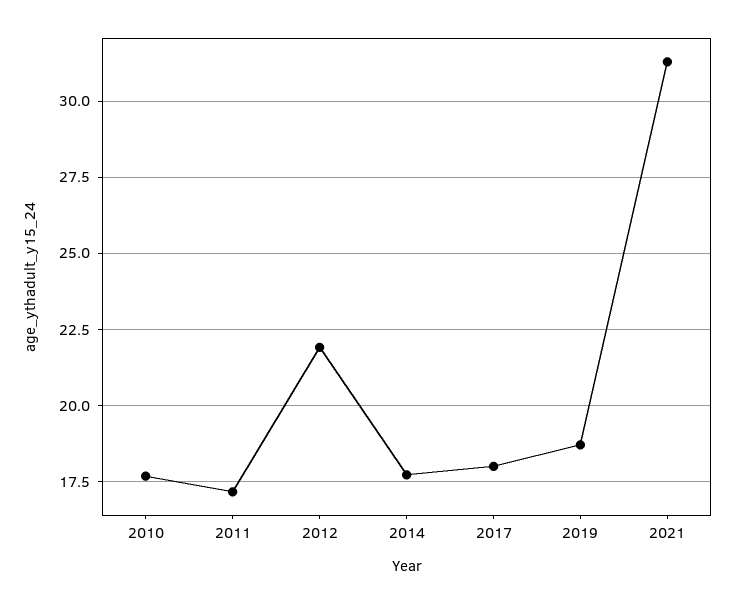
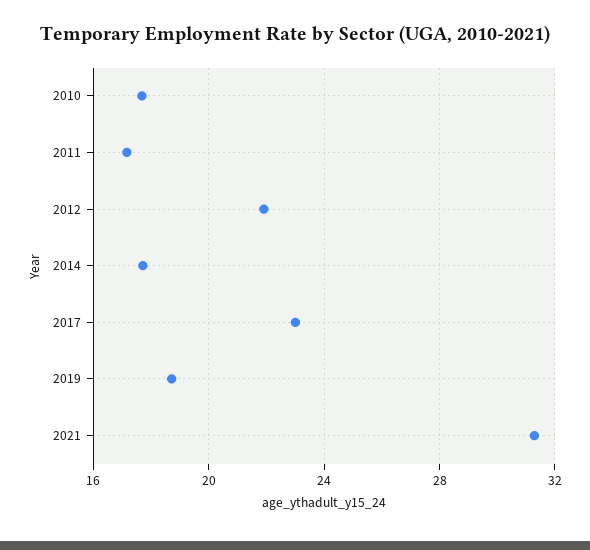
2017: 18 -> 23

